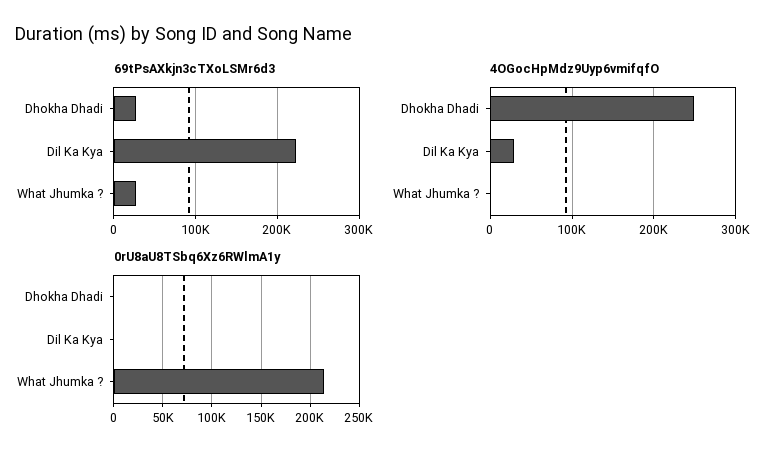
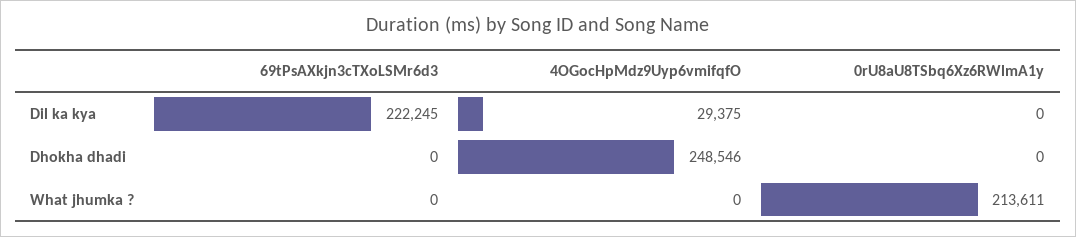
69tPsAXkjn3cTXoLSMr6d3, Dhokha Dhadi: 30000 -> 0
69tPsAXkjn3cTXoLSMr6d3, What Jhumka ?: 30000 -> 0

